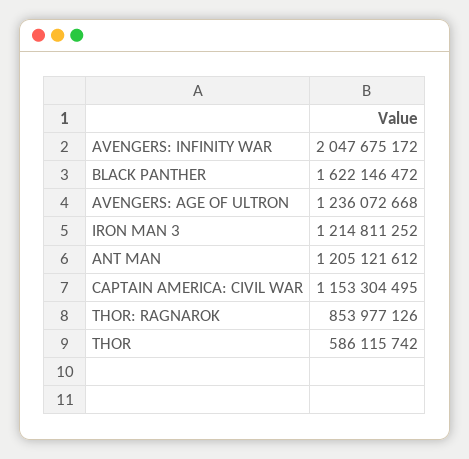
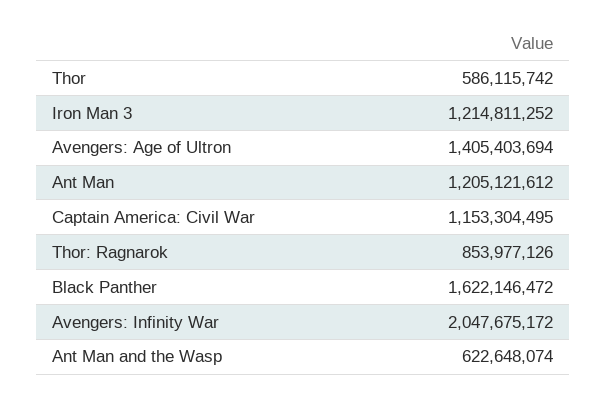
AVENGERS: AGE OF ULTRON: 1236072668 -> 1405403694
Ant Man and the Wasp: none -> 622648074

